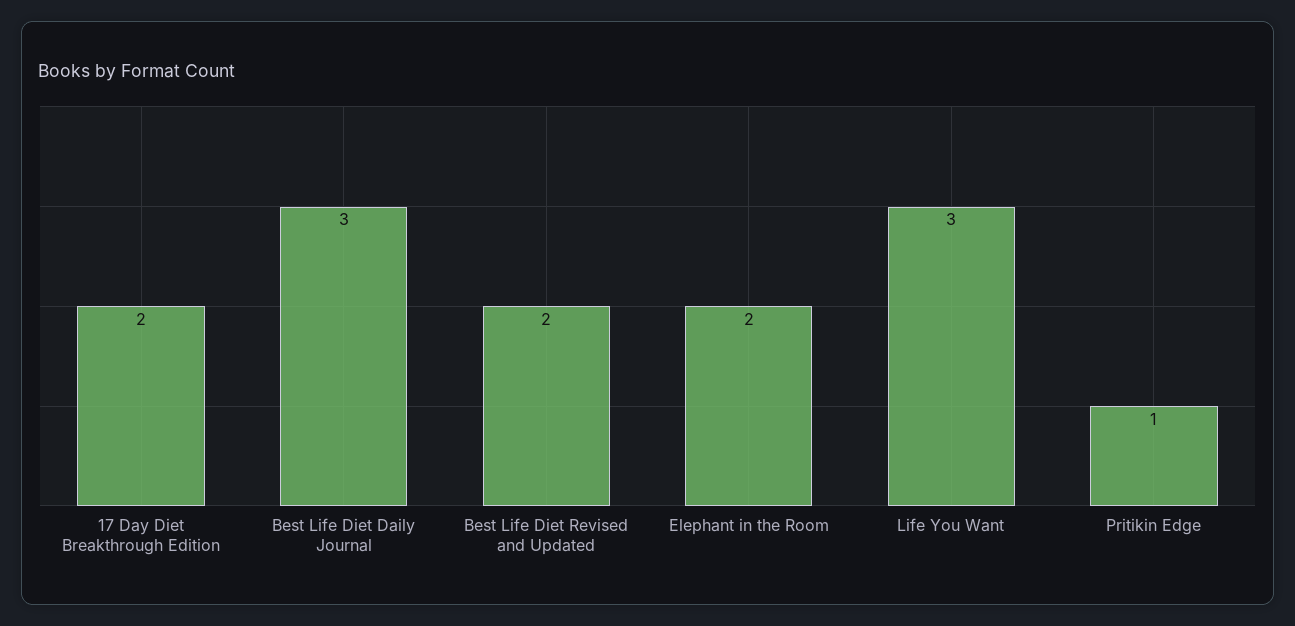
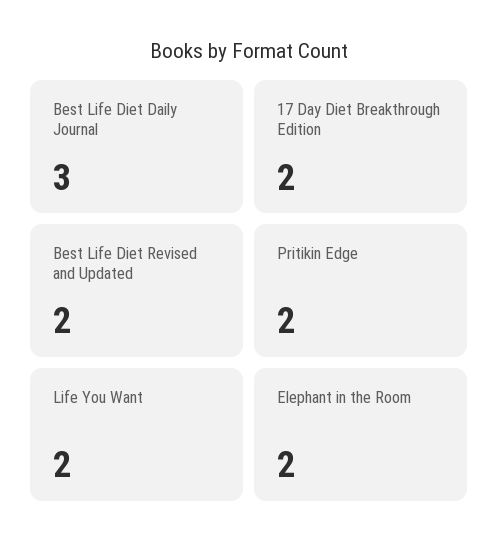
Life You Want: 3 -> 2
Pritikin Edge: 1 -> 2

